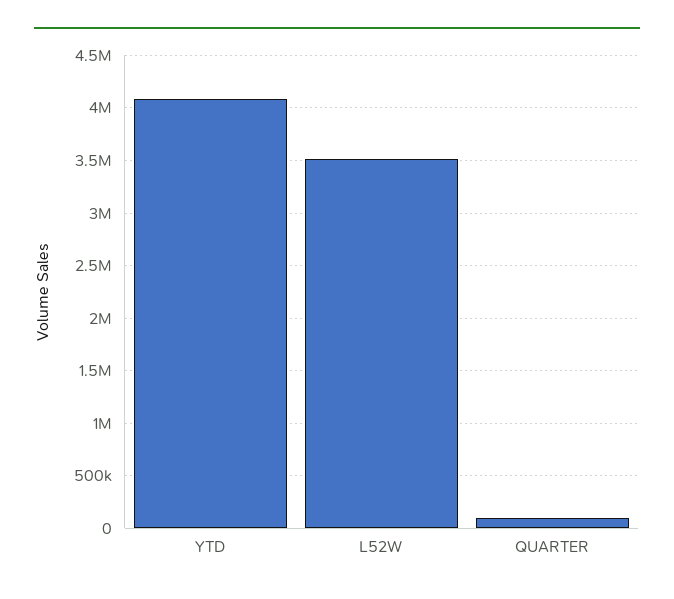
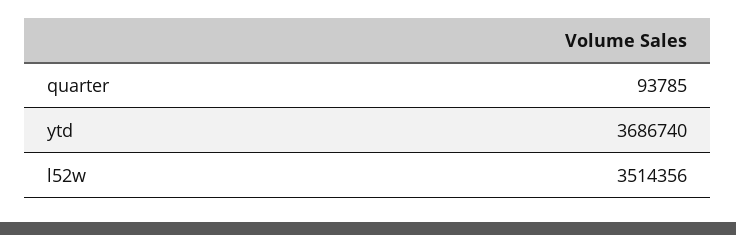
YTD: 4100000 -> 3686740

